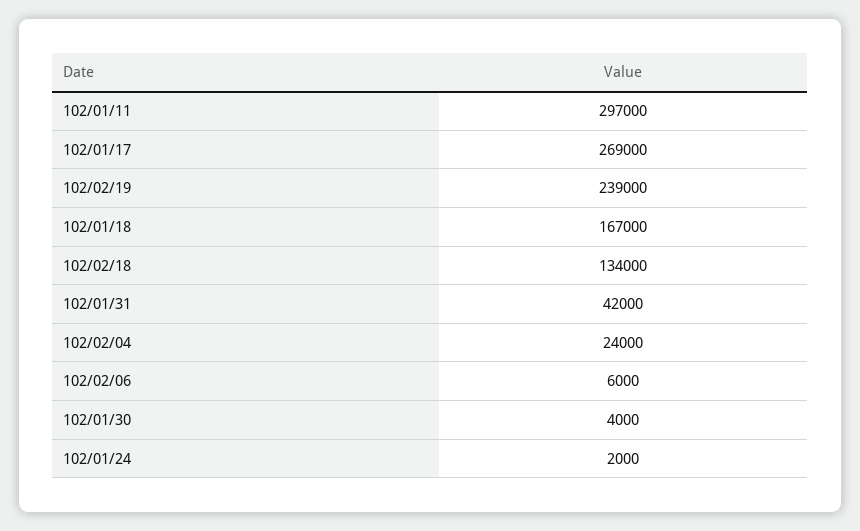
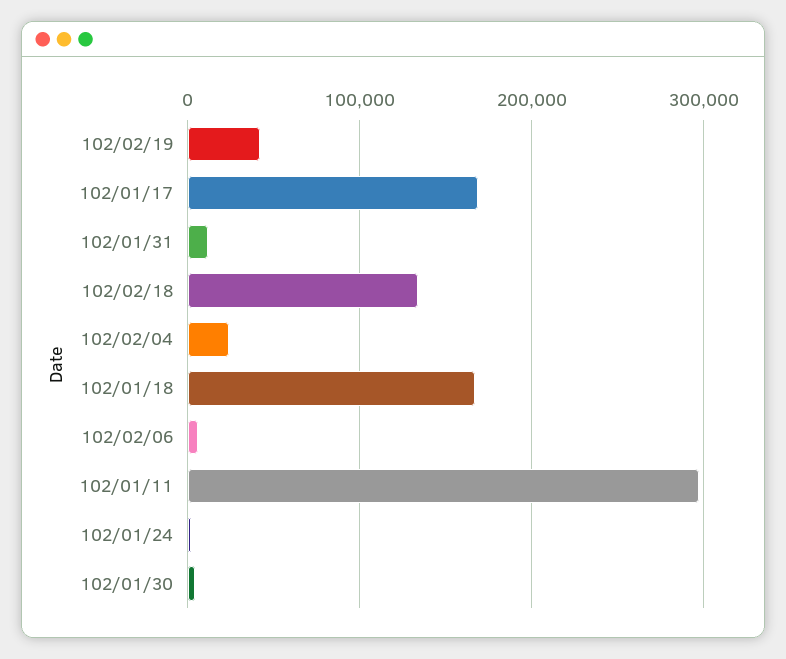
102/01/17: 269000 -> 170000
102/02/19: 239000 -> 40000
102/01/31: 42000 -> 10000

